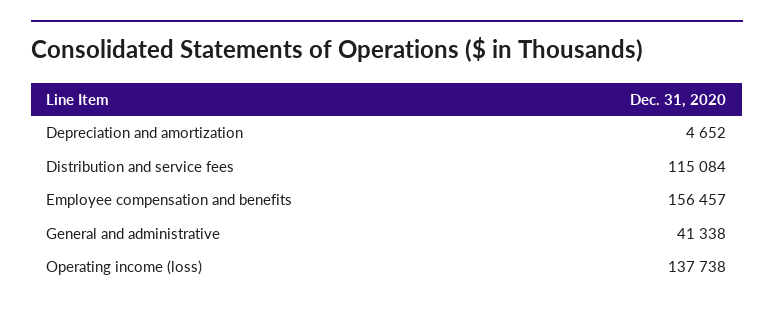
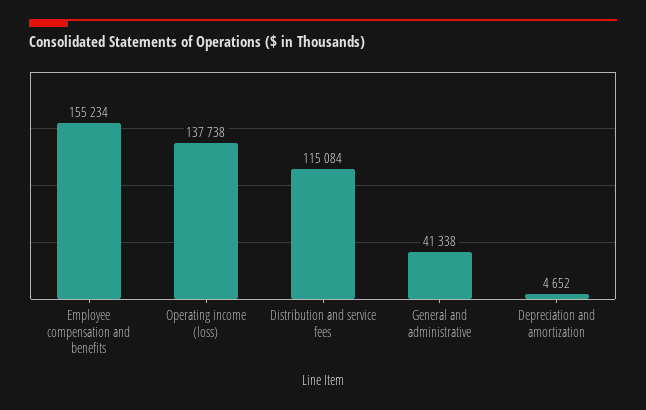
Employee compensation and benefits: 156457 -> 155234

